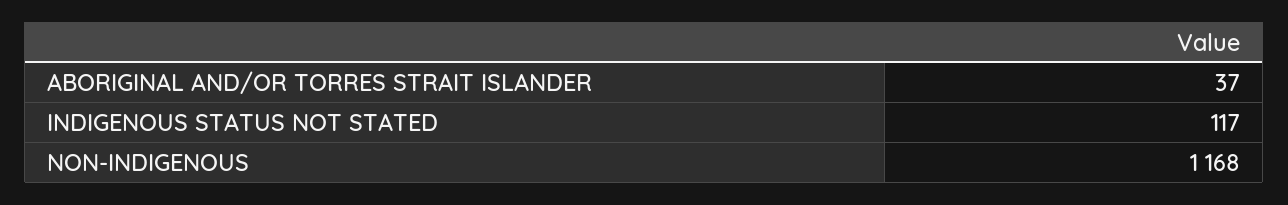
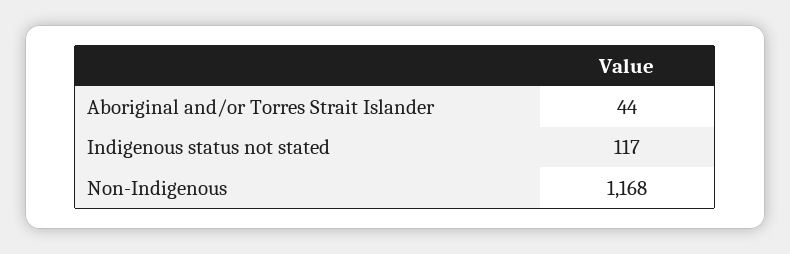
ABORIGINAL AND/OR TORRES STRAIT ISLANDER: 37 -> 44

